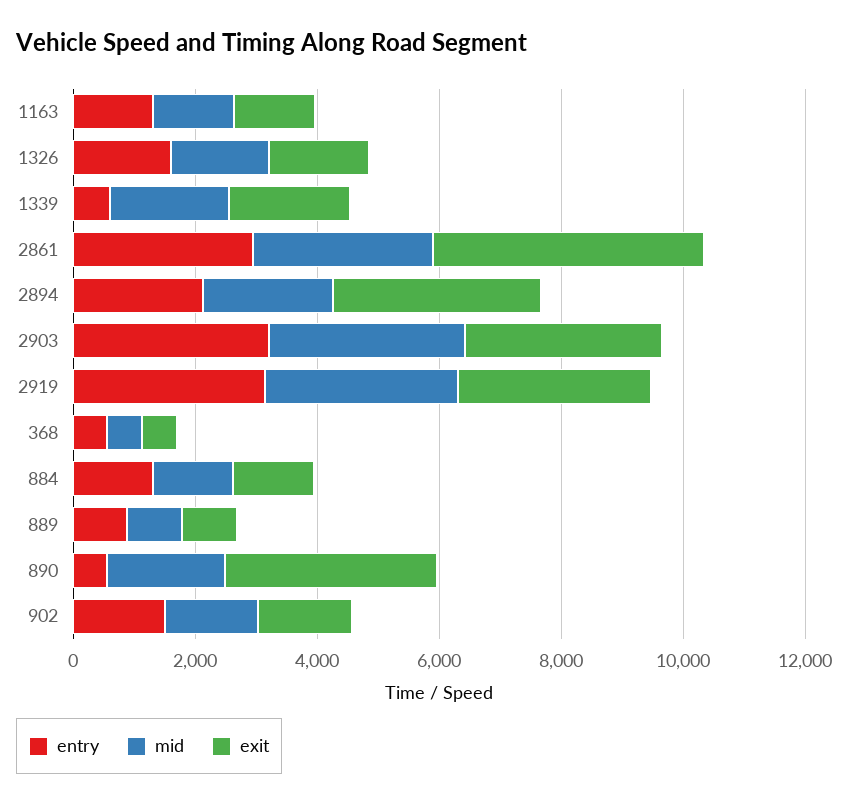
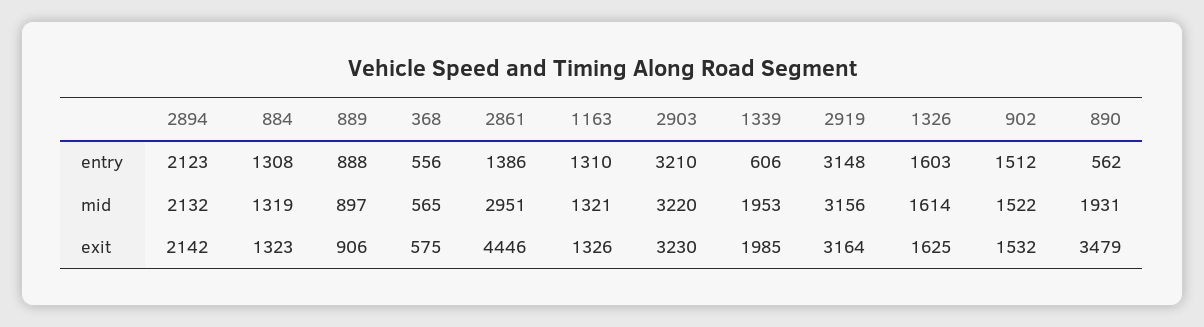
entry, 2861: 3000 -> 1386
exit, 2894: 3500 -> 2142

